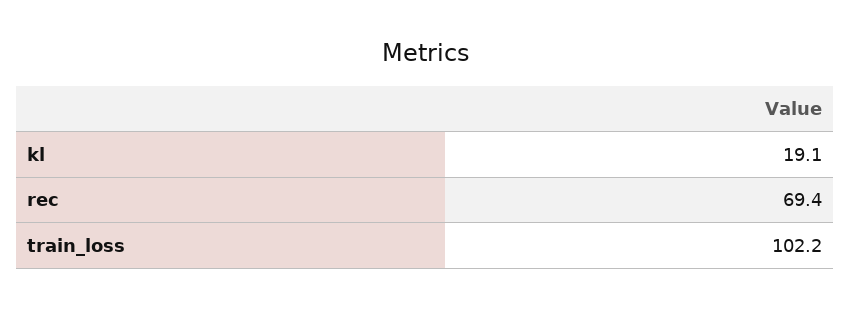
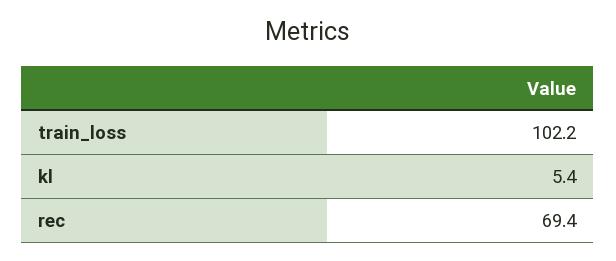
kl: 19.1 -> 5.4

